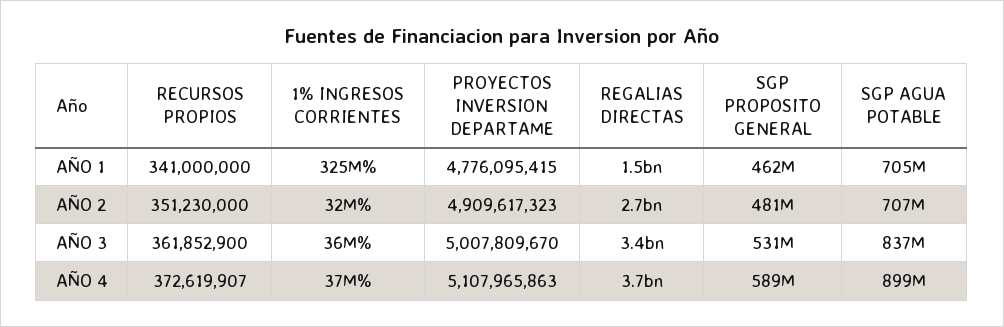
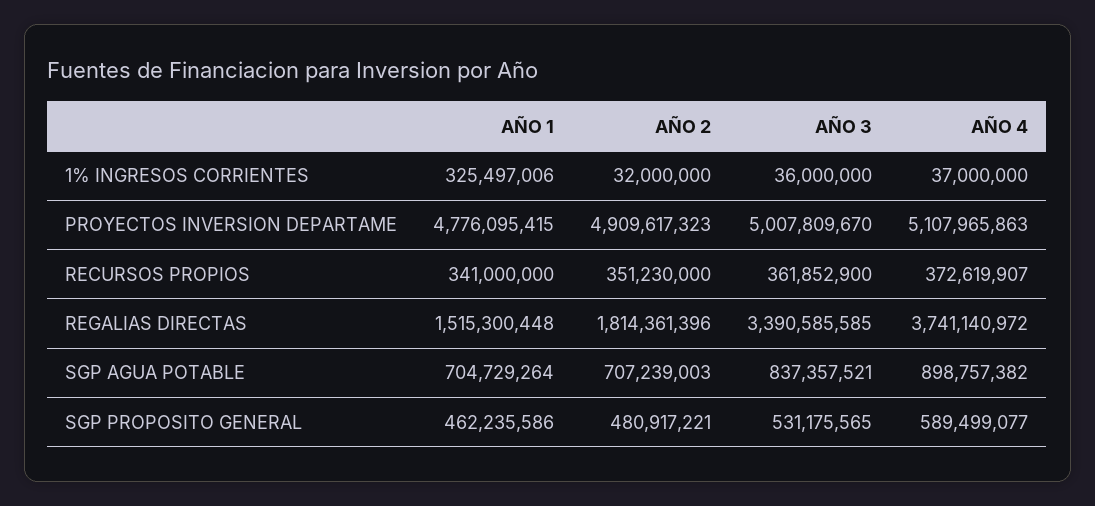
REGALIAS DIRECTAS, AÑO 2: 2700000000 -> 1814361396

